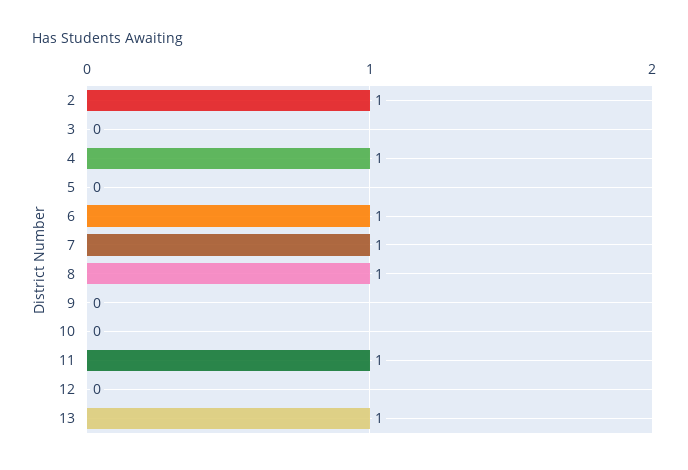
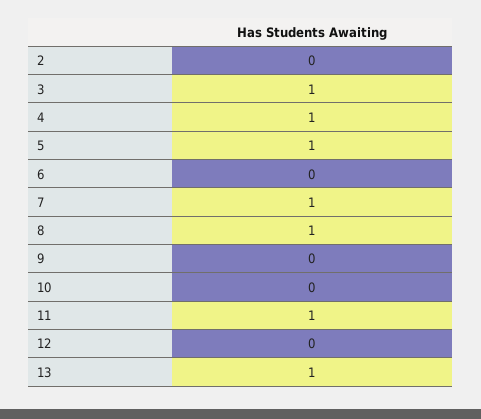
2: 1 -> 0
3: 0 -> 1
5: 0 -> 1
6: 1 -> 0

